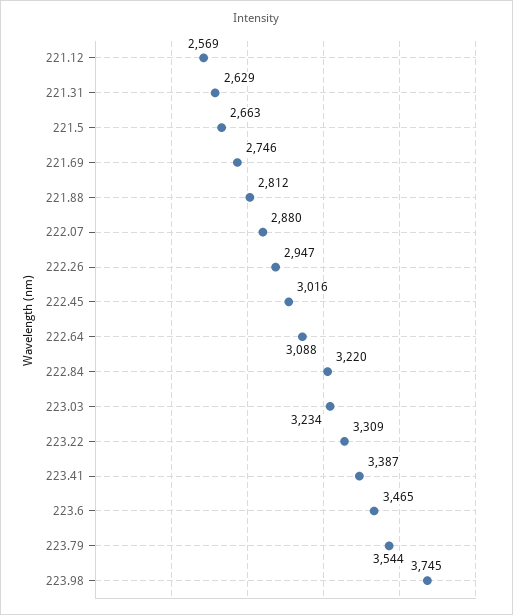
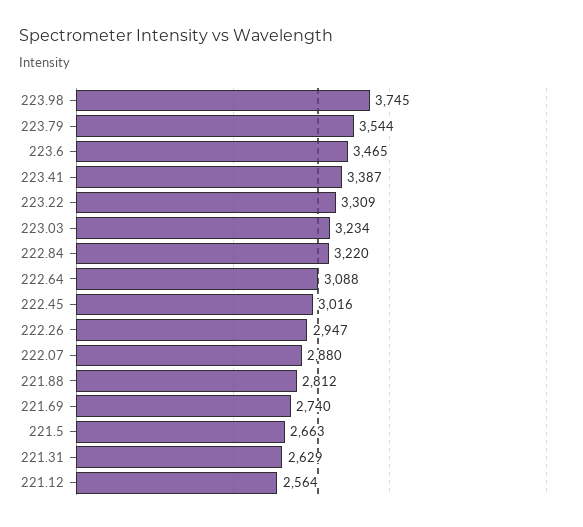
221.12: 2569 -> 2564
221.69: 2746 -> 2740

